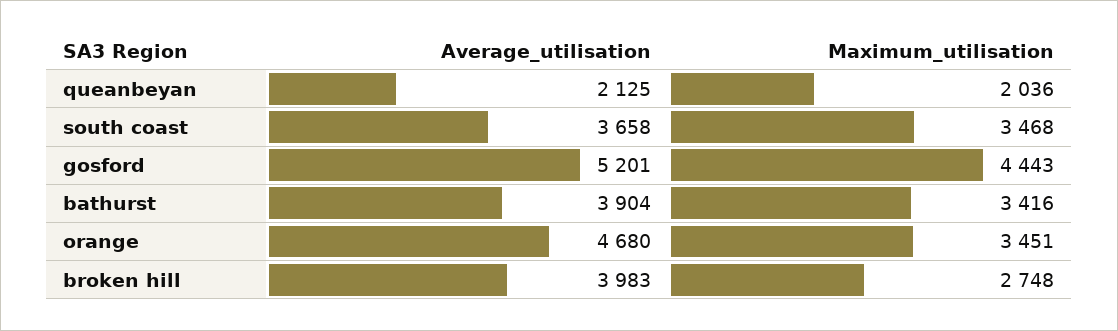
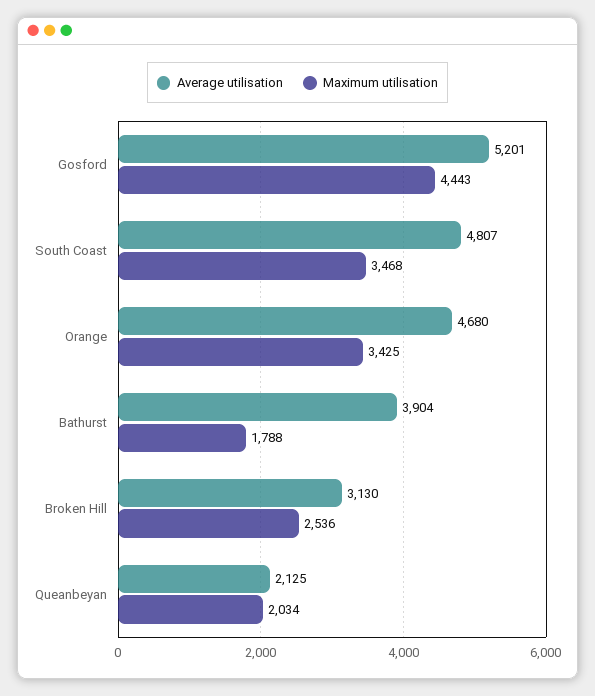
Maximum_utilisation, queanbeyan: 2036 -> 2034
Average_utilisation, south coast: 3658 -> 4807
Maximum_utilisation, bathurst: 3416 -> 1788
Maximum_utilisation, orange: 3451 -> 3425
Average_utilisation, broken hill: 3983 -> 3130
Maximum_utilisation, broken hill: 2748 -> 2536

